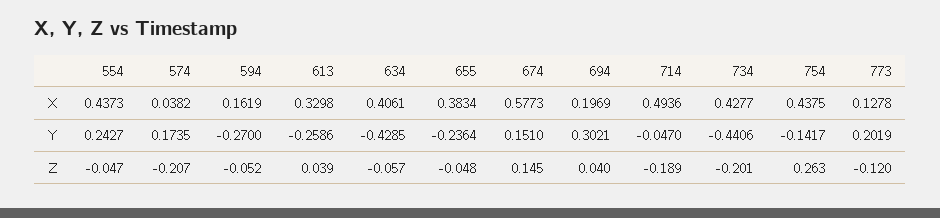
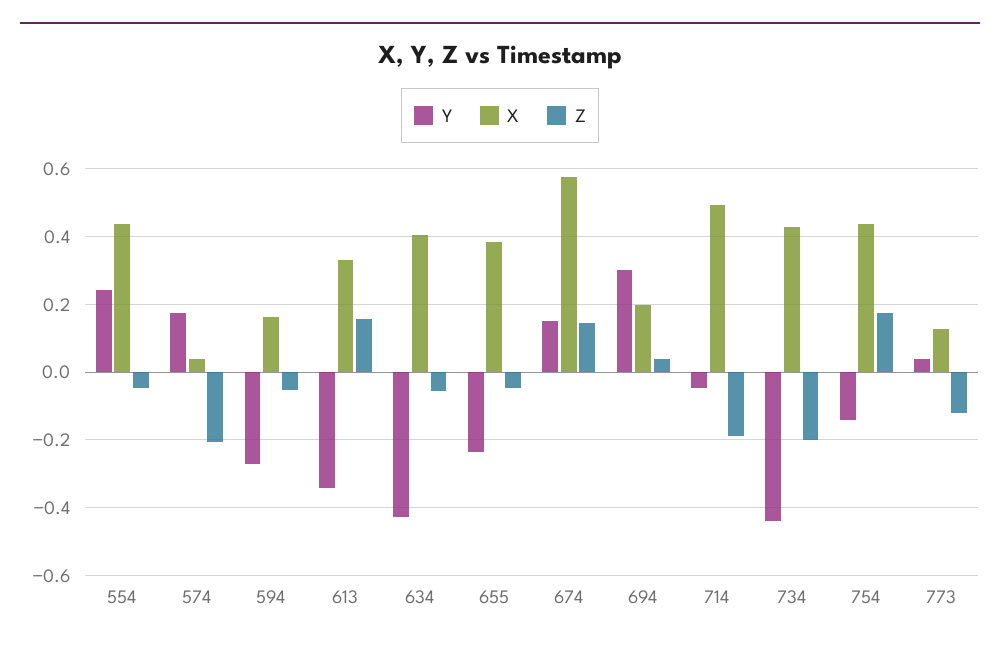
Y, 613: -0.2586 -> -0.34
Y, 773: 0.2019 -> 0.04
Z, 613: 0.039 -> 0.16
Z, 754: 0.263 -> 0.18

